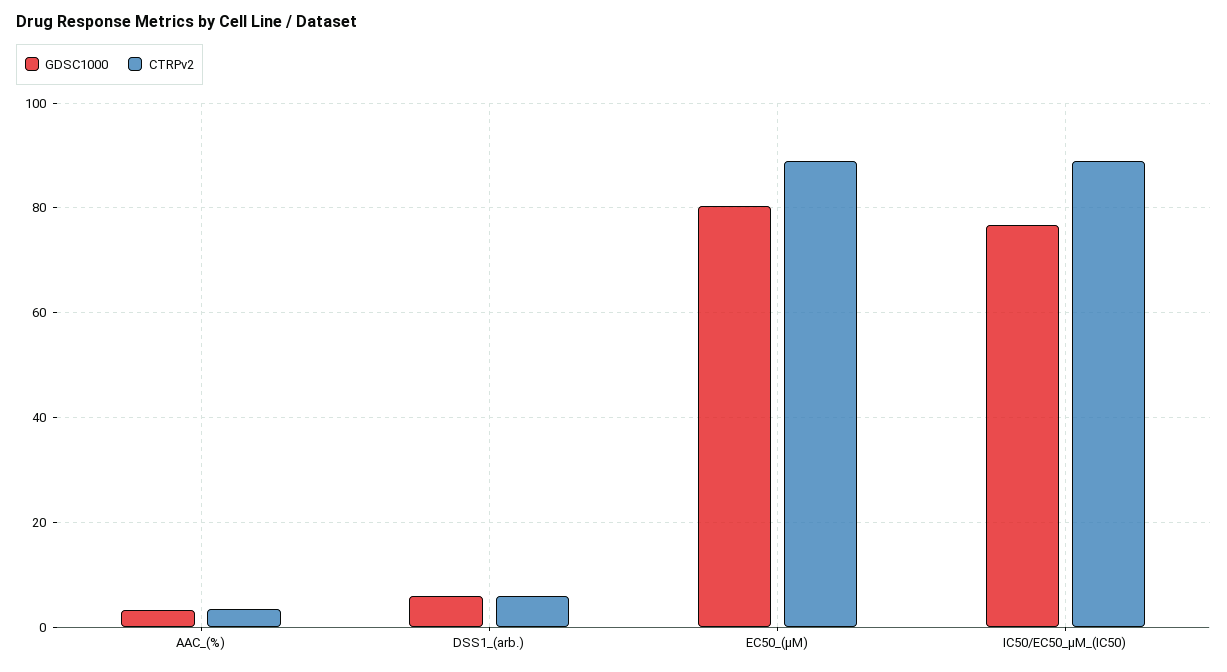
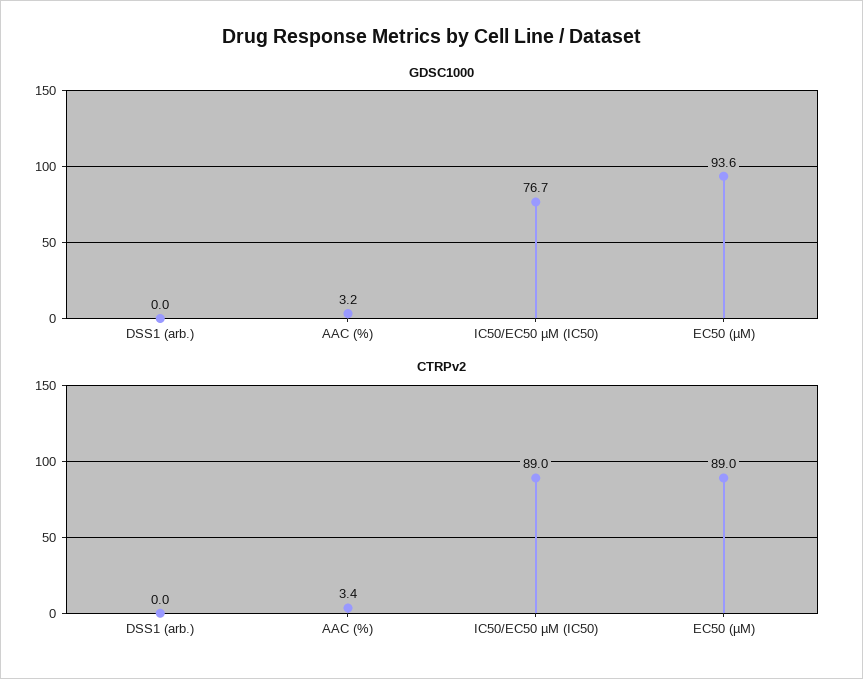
GDSC1000, DSS1_(arb.): 6 -> 0
CTRPv2, DSS1_(arb.): 6 -> 0
GDSC1000, EC50_(µM): 80 -> 93.6

